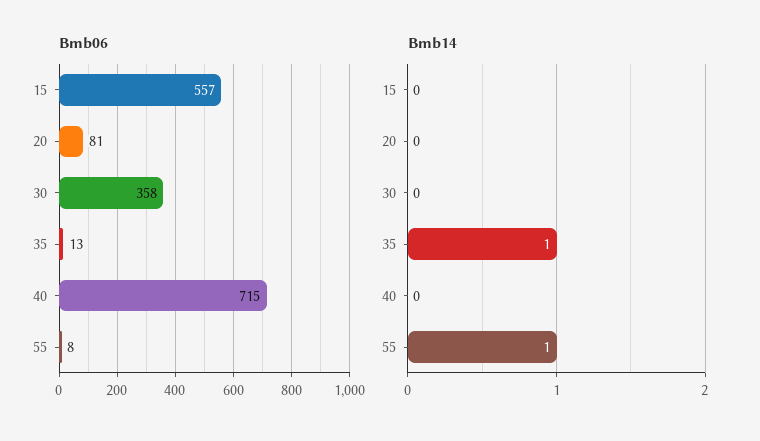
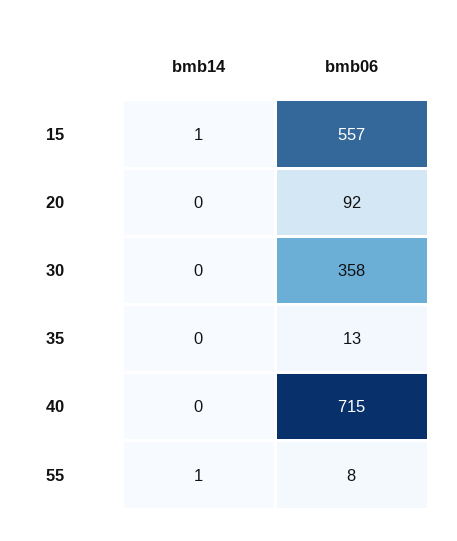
Bmb06, 20: 81 -> 92
Bmb14, 15: 0 -> 1
Bmb14, 35: 1 -> 0

